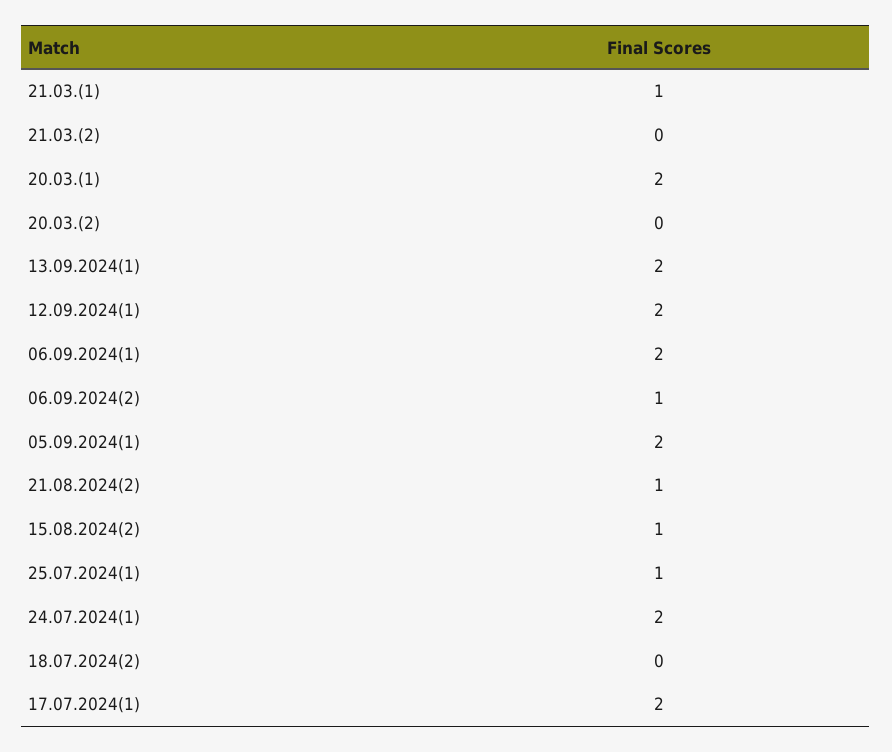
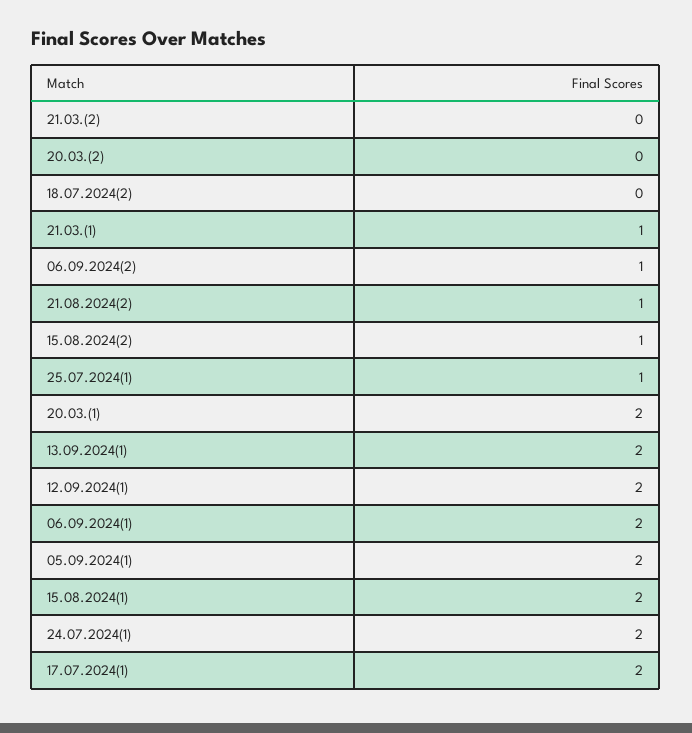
15.08.2024(1): none -> 2

